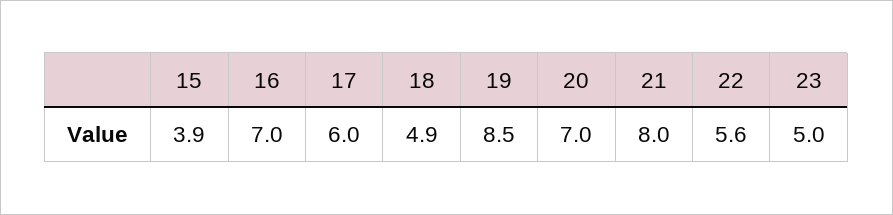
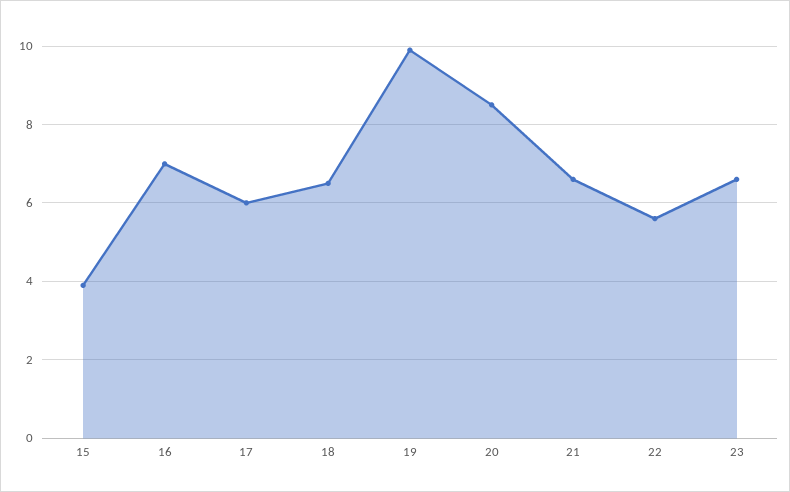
18: 4.9 -> 6.5
19: 8.5 -> 10
20: 7 -> 8.5
21: 8 -> 6.5
23: 5 -> 6.5

